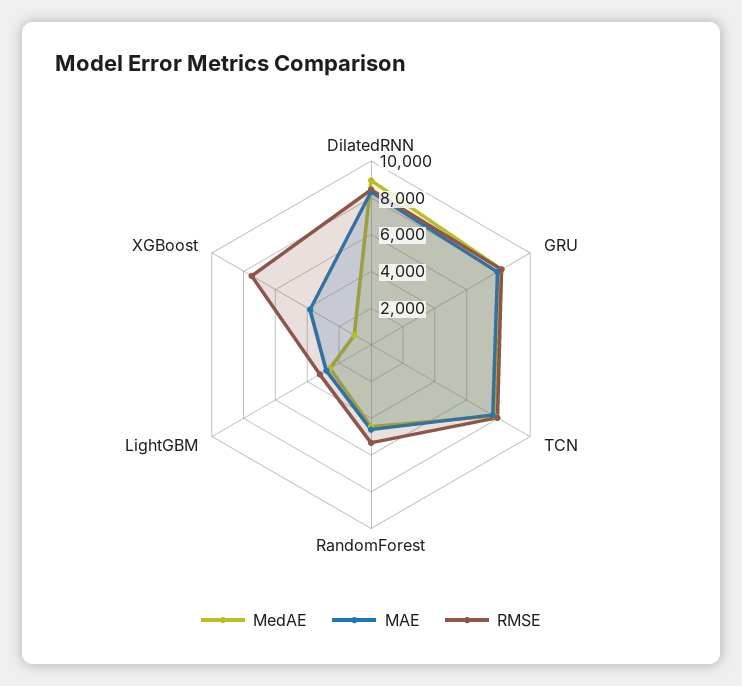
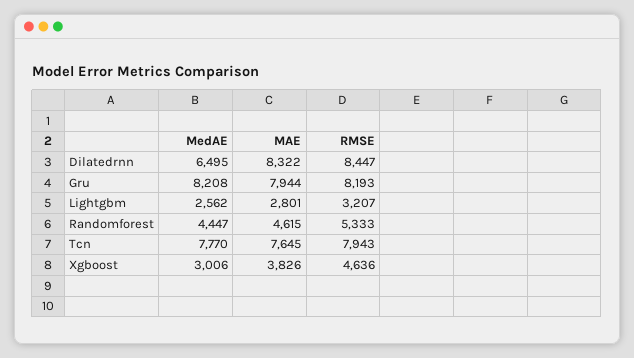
MedAE, DilatedRNN: 9000 -> 6495
MedAE, XGBoost: 1000 -> 3006
RMSE, XGBoost: 7500 -> 4636

